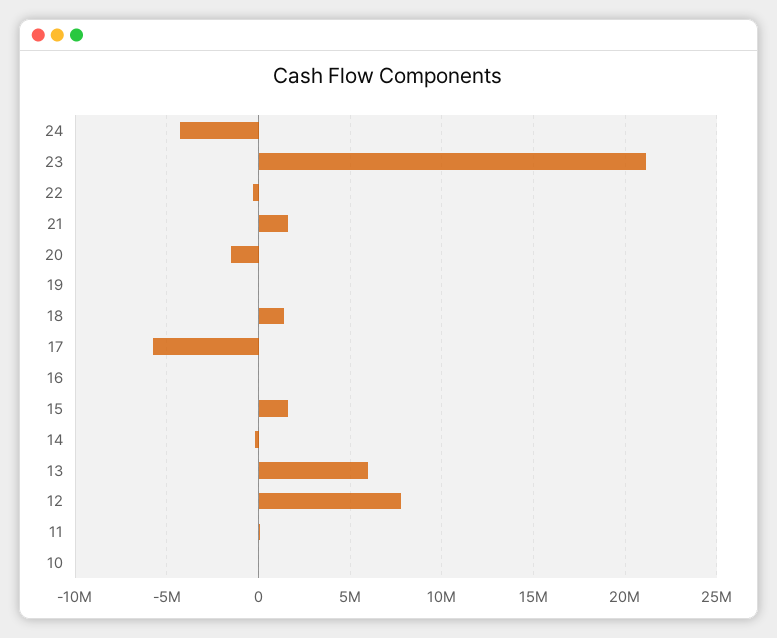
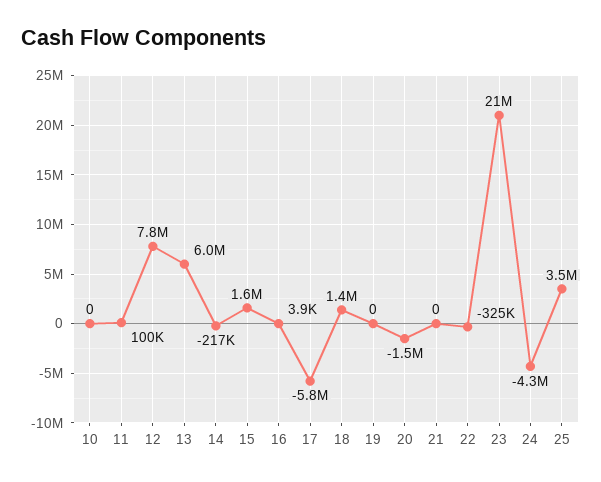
21: 1500000 -> 0
25: none -> 3500000

